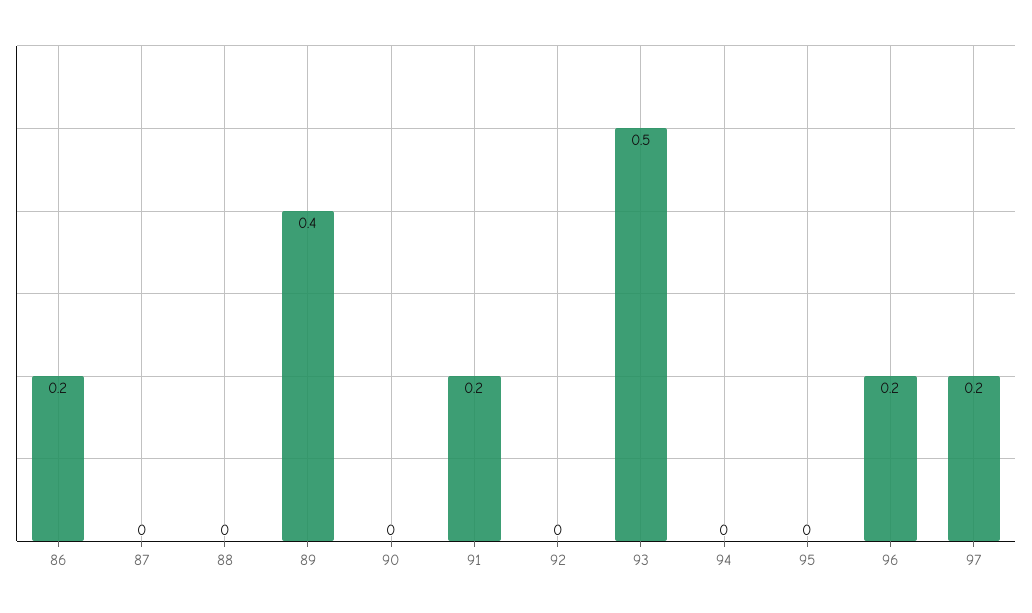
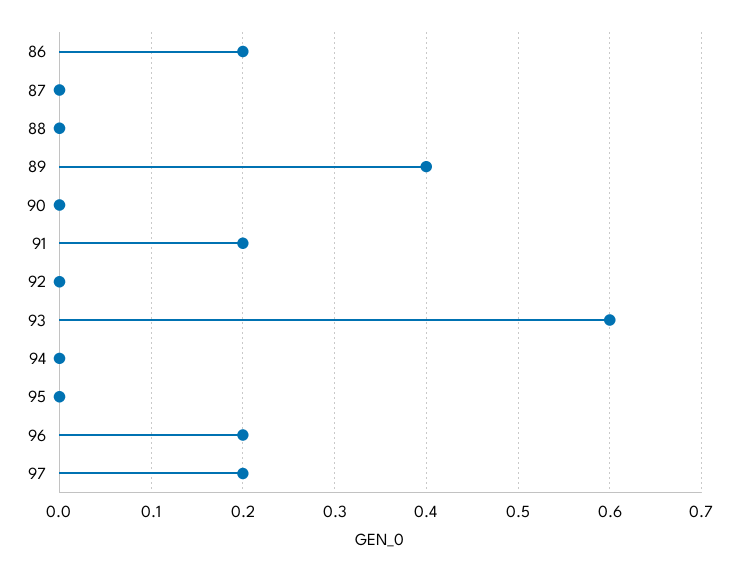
93: 0.5 -> 0.6

